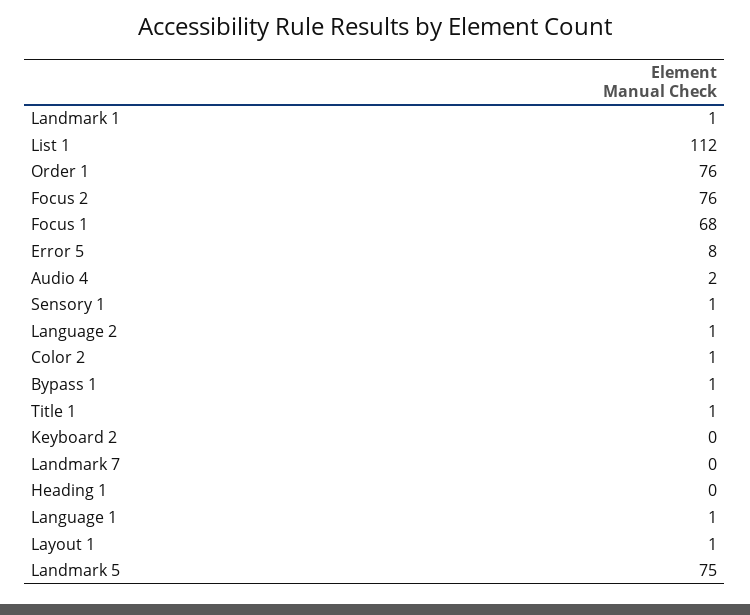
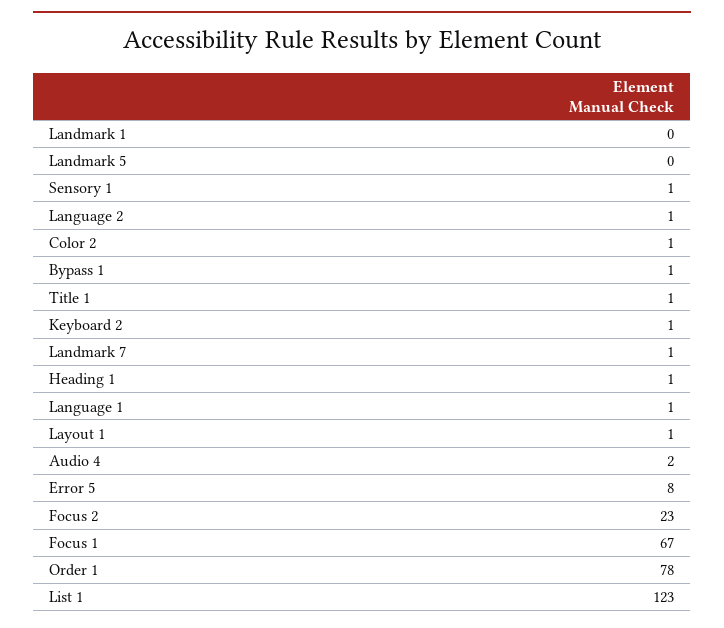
Landmark 1: 1 -> 0
List 1: 112 -> 123
Order 1: 76 -> 78
Focus 2: 76 -> 23
Focus 1: 68 -> 67
Keyboard 2: 0 -> 1
Landmark 7: 0 -> 1
Heading 1: 0 -> 1
Landmark 5: 75 -> 0

